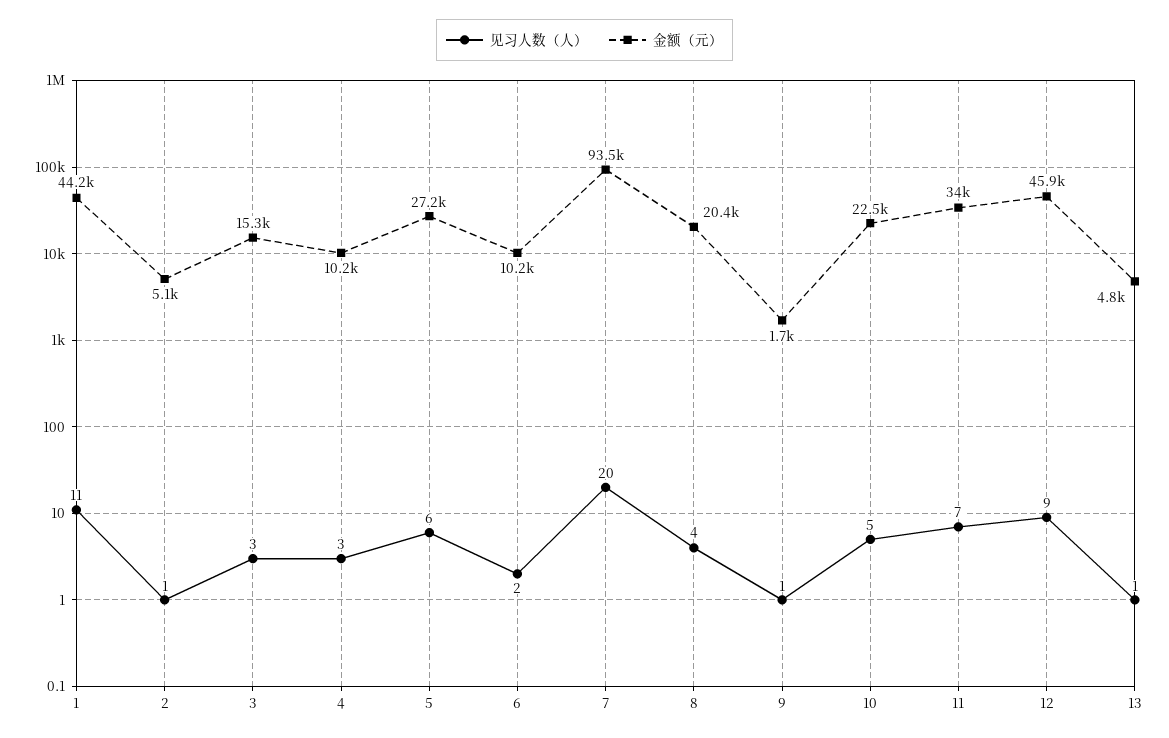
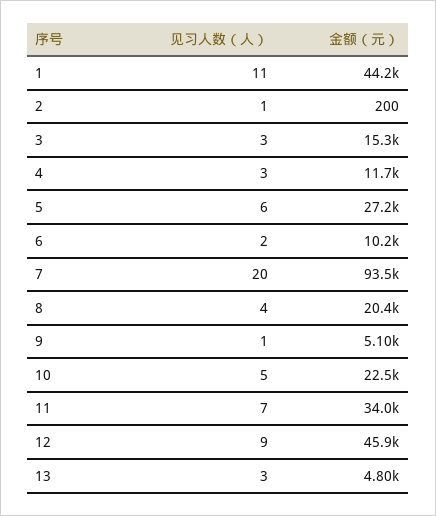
金额（元）, 2: 5100 -> 200
金额（元）, 4: 10200 -> 11700
金额（元）, 9: 1700 -> 5100
见习人数（人）, 13: 1 -> 3

